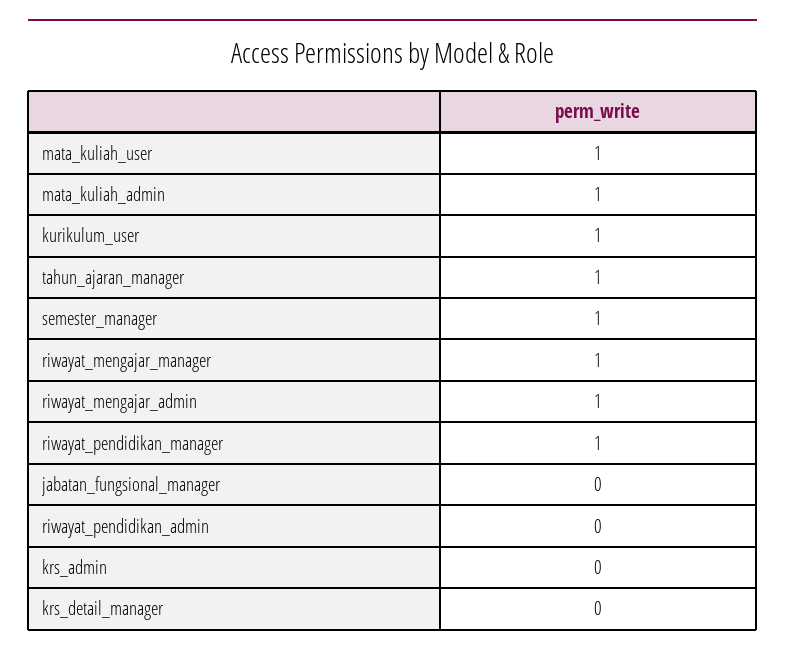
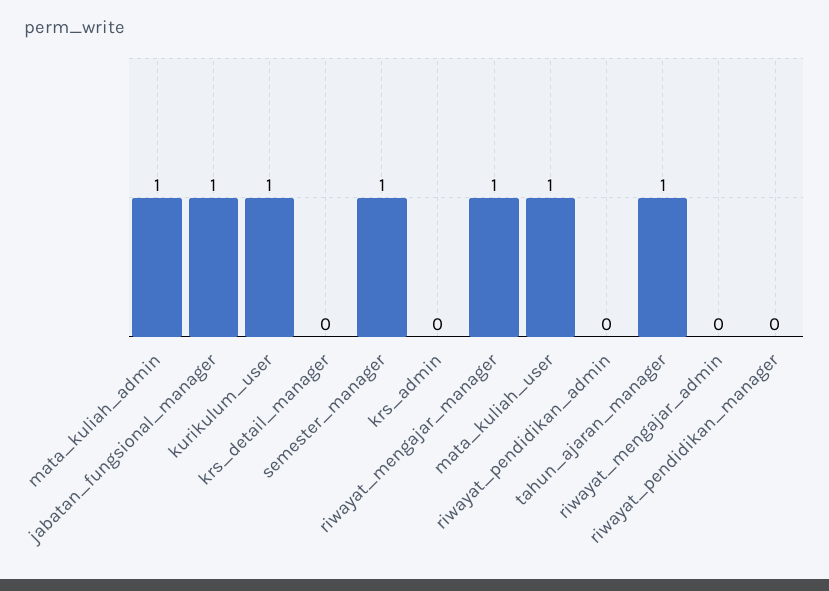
riwayat_mengajar_admin: 1 -> 0
riwayat_pendidikan_manager: 1 -> 0
jabatan_fungsional_manager: 0 -> 1

